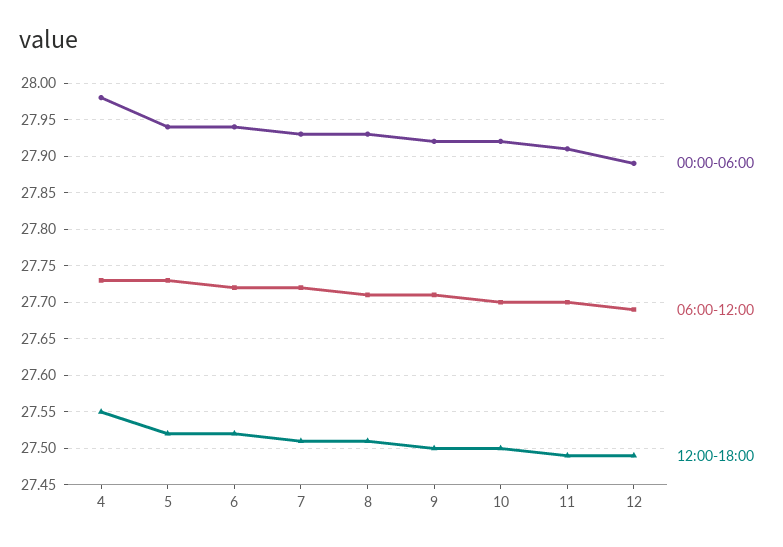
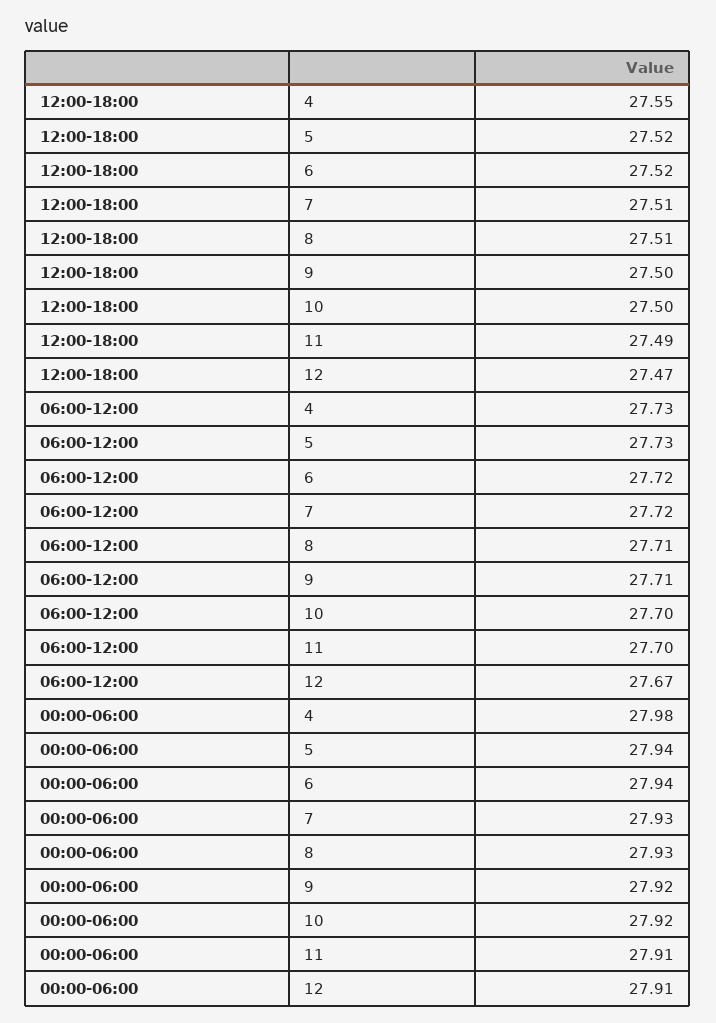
00:00-06:00, 12: 27.89 -> 27.91
06:00-12:00, 12: 27.69 -> 27.67
12:00-18:00, 12: 27.49 -> 27.47

